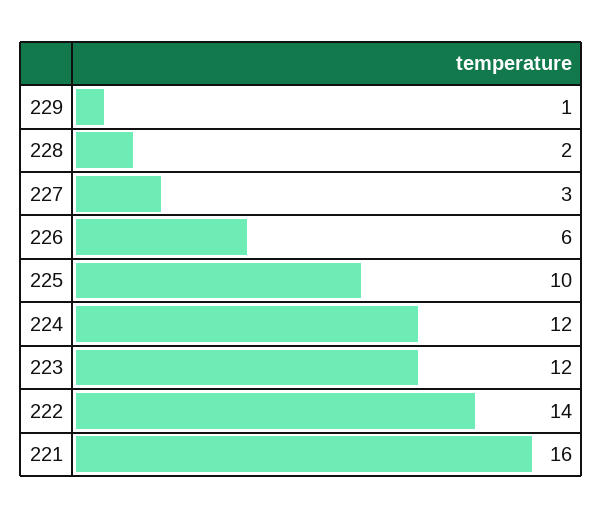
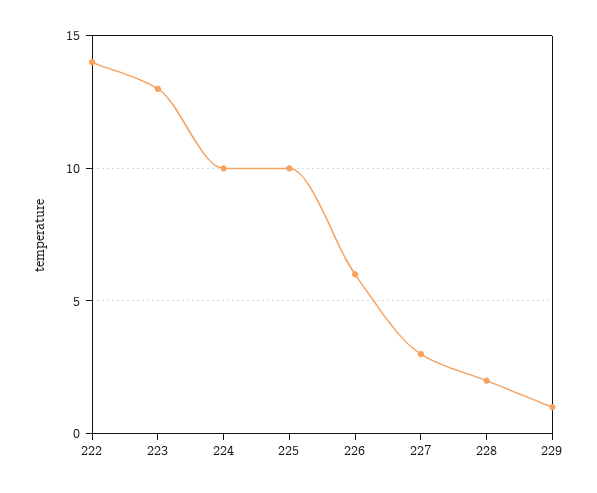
224: 12 -> 10
223: 12 -> 13
221: 16 -> none

